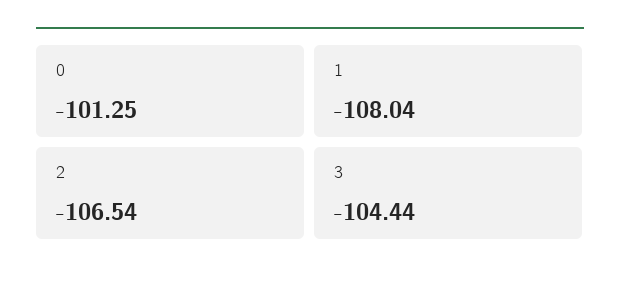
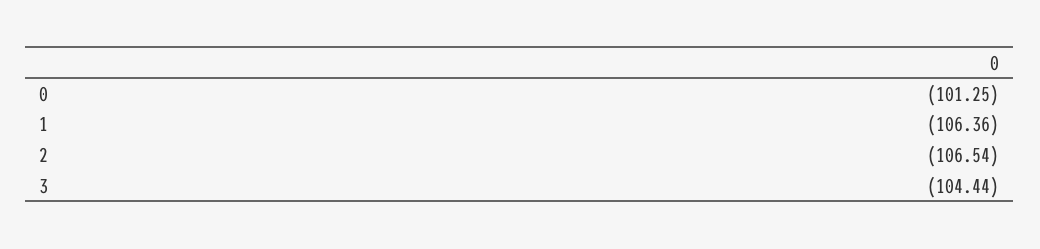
1: -108.04 -> -106.36

